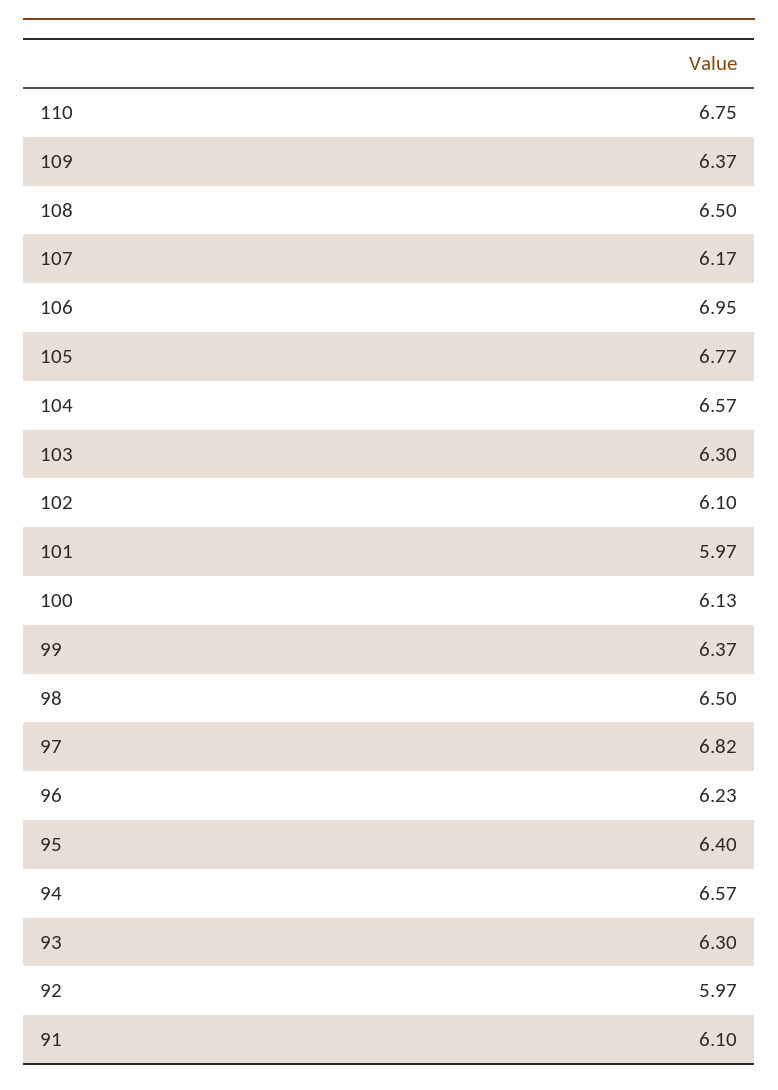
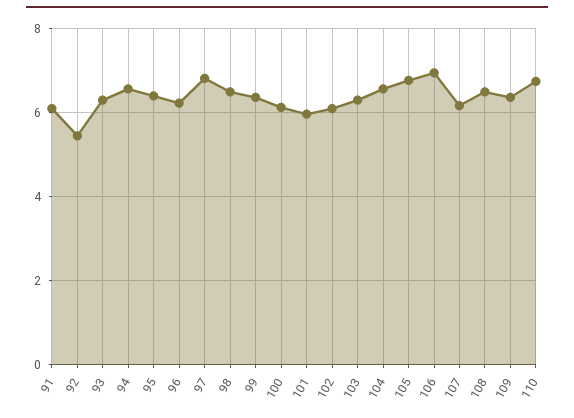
92: 5.97 -> 5.4

